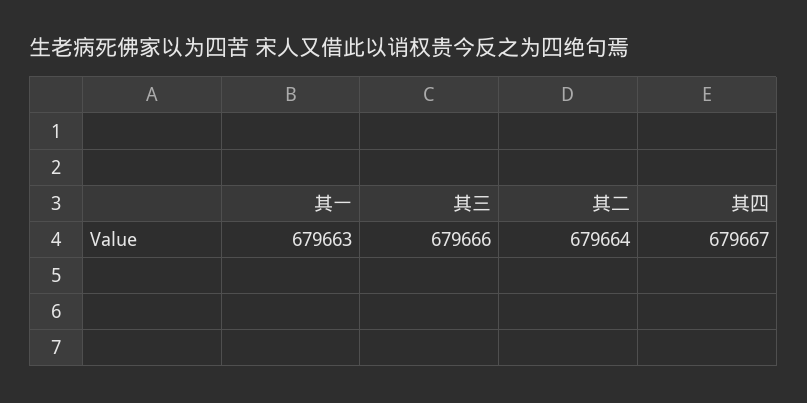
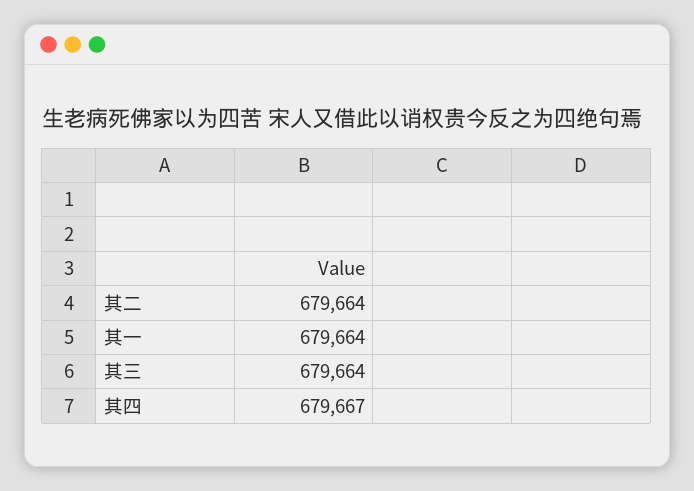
其一: 679663 -> 679664
其三: 679666 -> 679664

